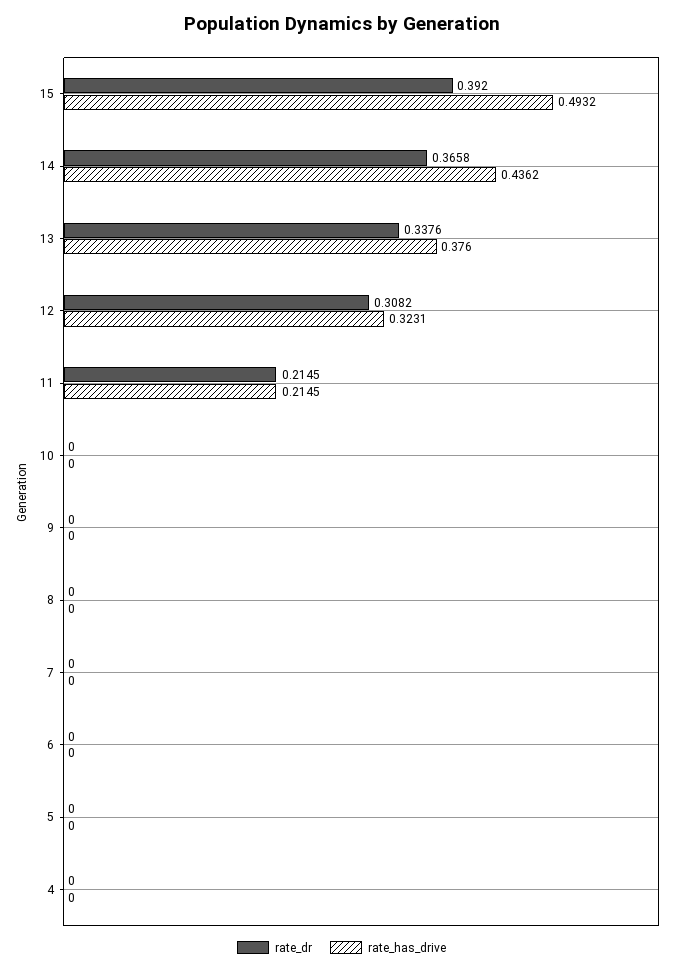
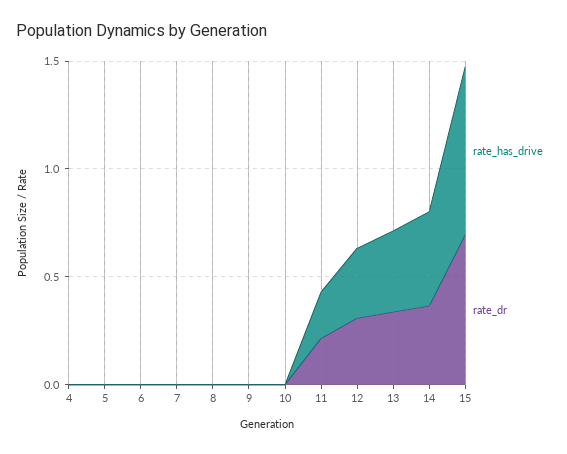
rate_dr, 15: 0.392 -> 0.7
rate_has_drive, 15: 0.4932 -> 0.8

